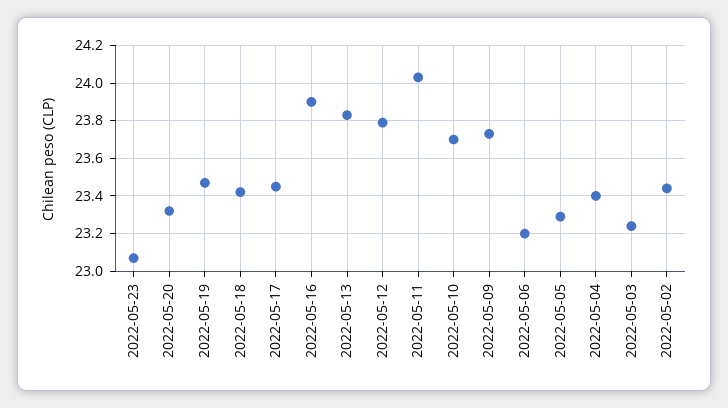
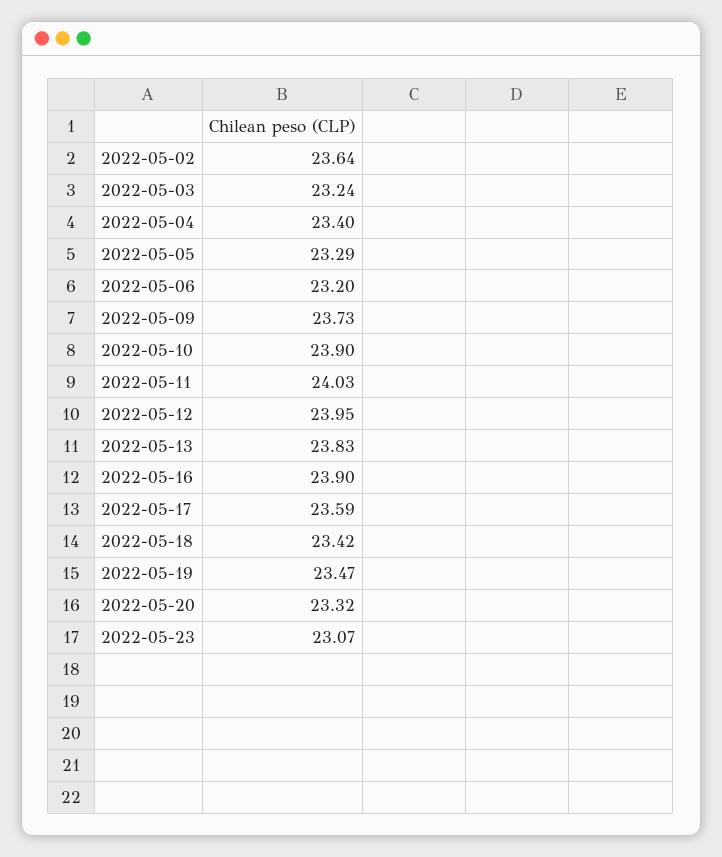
2022-05-17: 23.45 -> 23.59
2022-05-12: 23.8 -> 23.95
2022-05-10: 23.7 -> 23.9
2022-05-02: 23.45 -> 23.64

